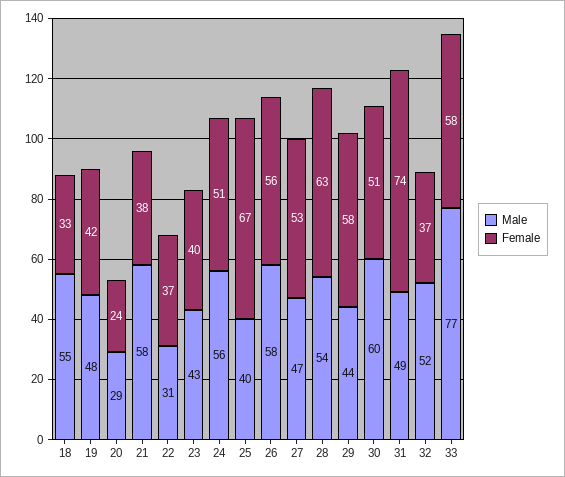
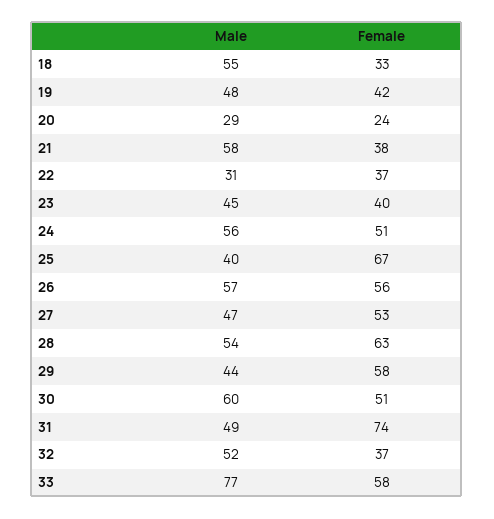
Male, 23: 43 -> 45
Male, 26: 58 -> 57

